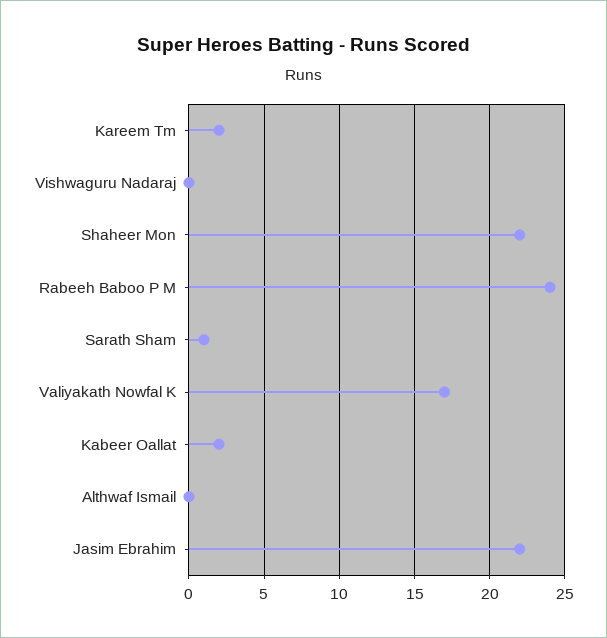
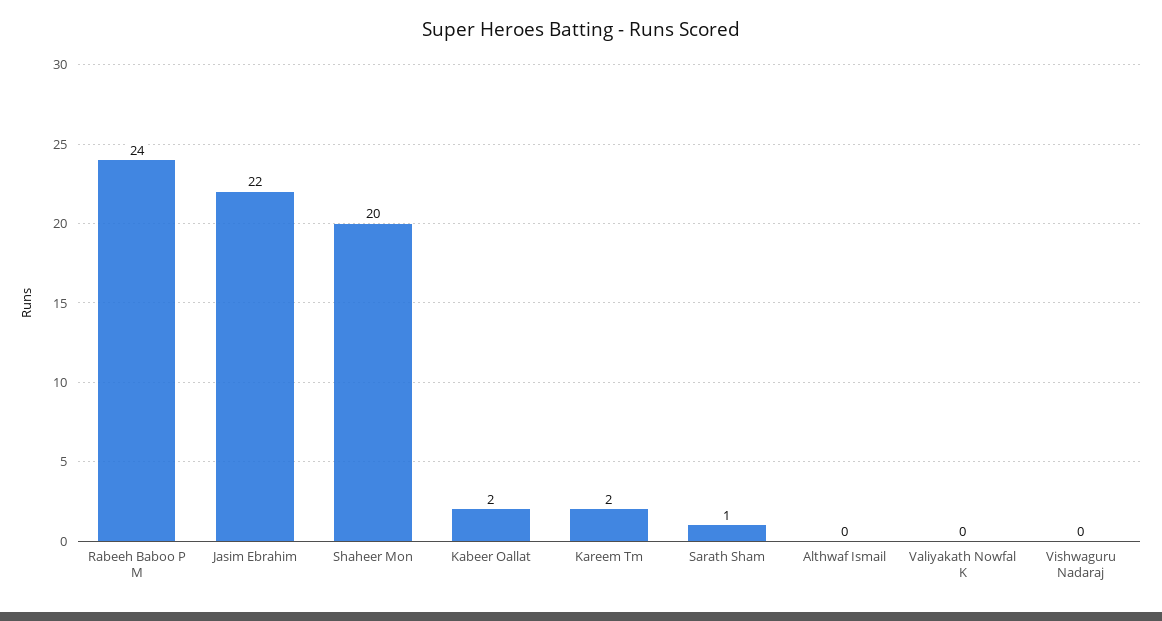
Shaheer Mon: 22 -> 20
Valiyakath Nowfal K: 17 -> 0

